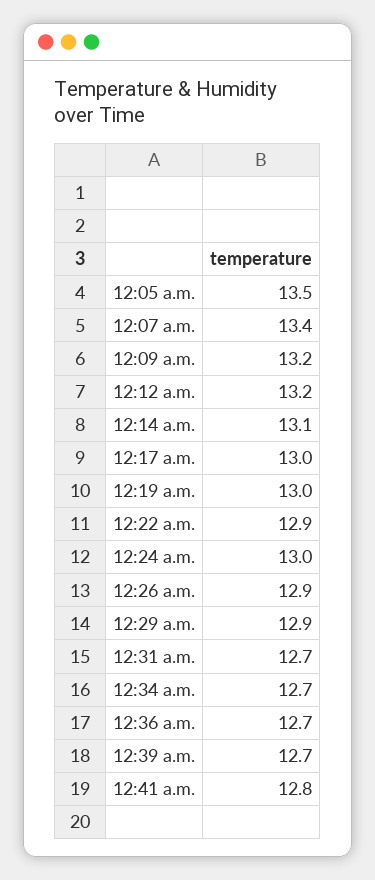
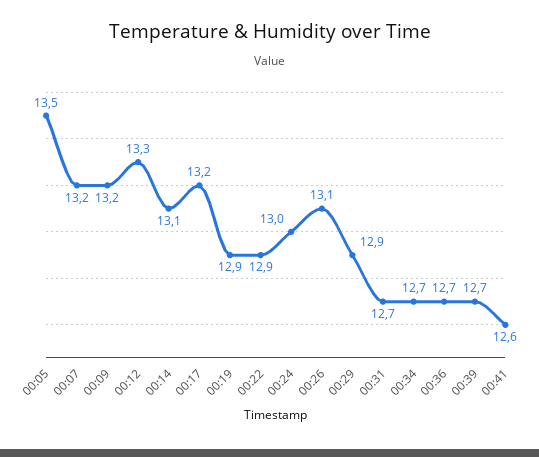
12:07 a.m.: 13.4 -> 13.2
12:12 a.m.: 13.2 -> 13.3
12:17 a.m.: 13 -> 13.2
12:19 a.m.: 13 -> 12.9
12:26 a.m.: 12.9 -> 13.1
12:41 a.m.: 12.8 -> 12.6

